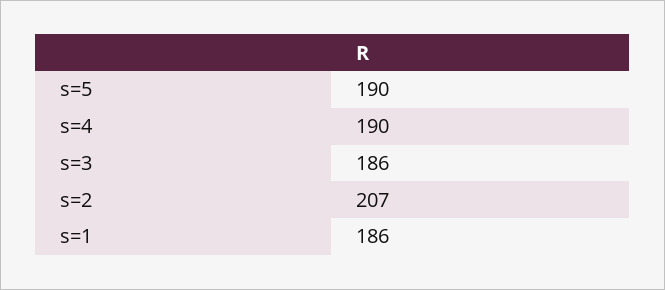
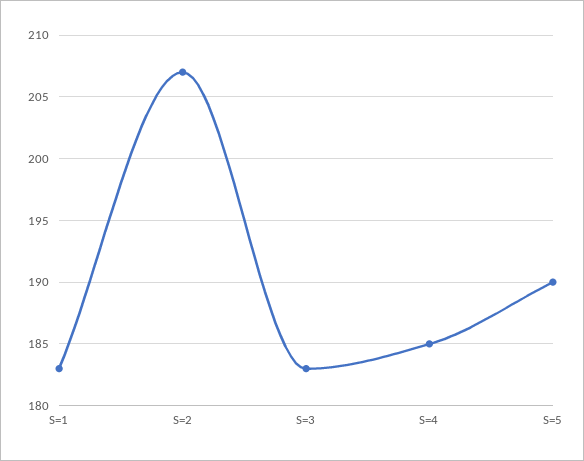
s=4: 190 -> 185
s=3: 186 -> 183
s=1: 186 -> 183

